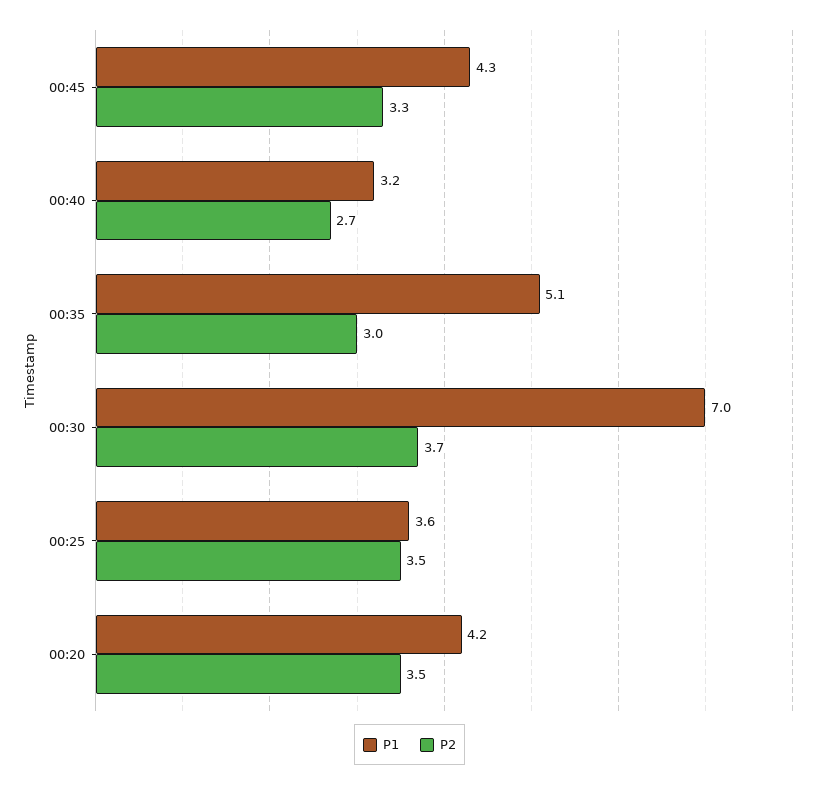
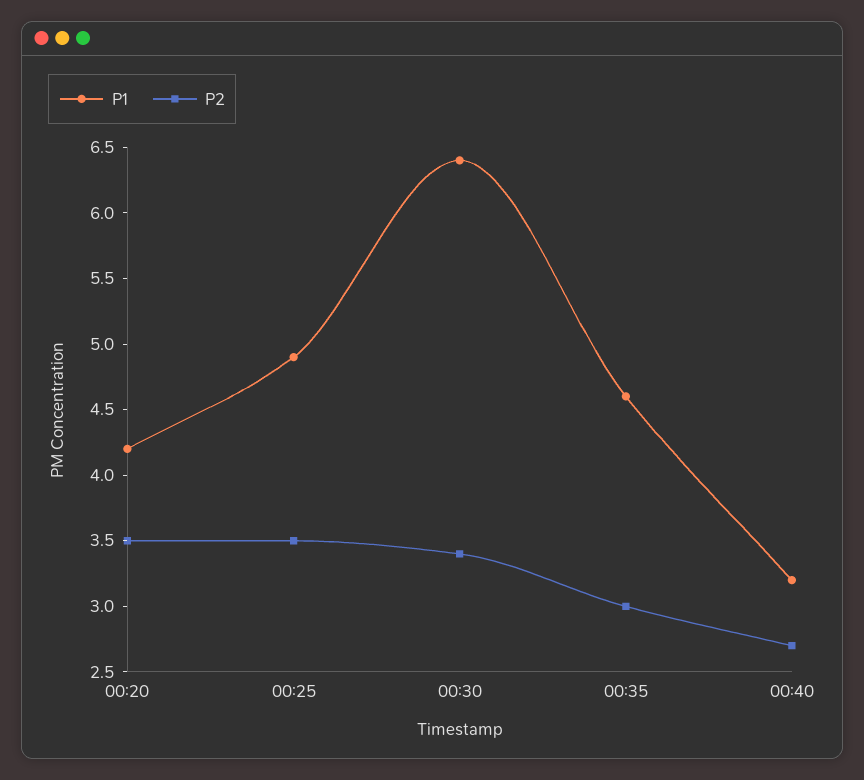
P1, 00:45: 4.3 -> none
P2, 00:45: 3.3 -> none
P1, 00:35: 5.1 -> 4.6
P1, 00:30: 7 -> 6.4
P2, 00:30: 3.7 -> 3.4
P1, 00:25: 3.6 -> 4.9

